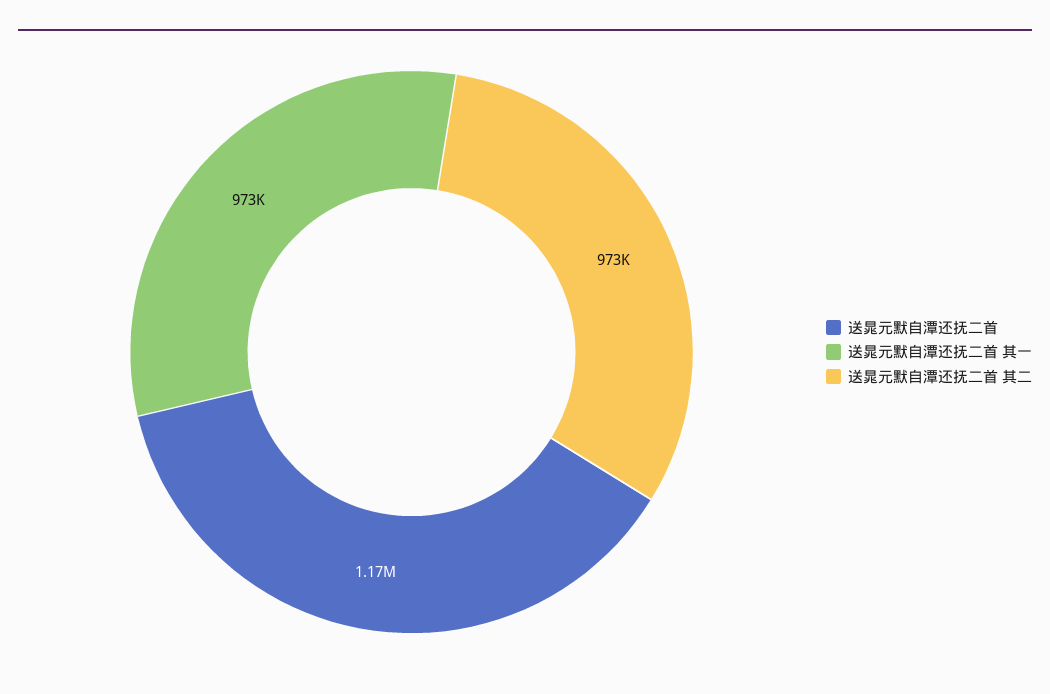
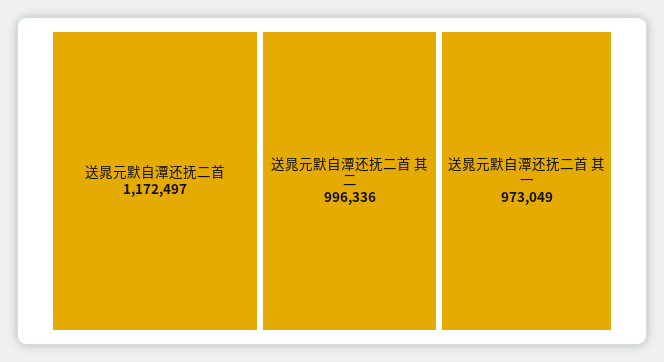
送晁元默自潭还抚二首 其二: 973000 -> 996336

